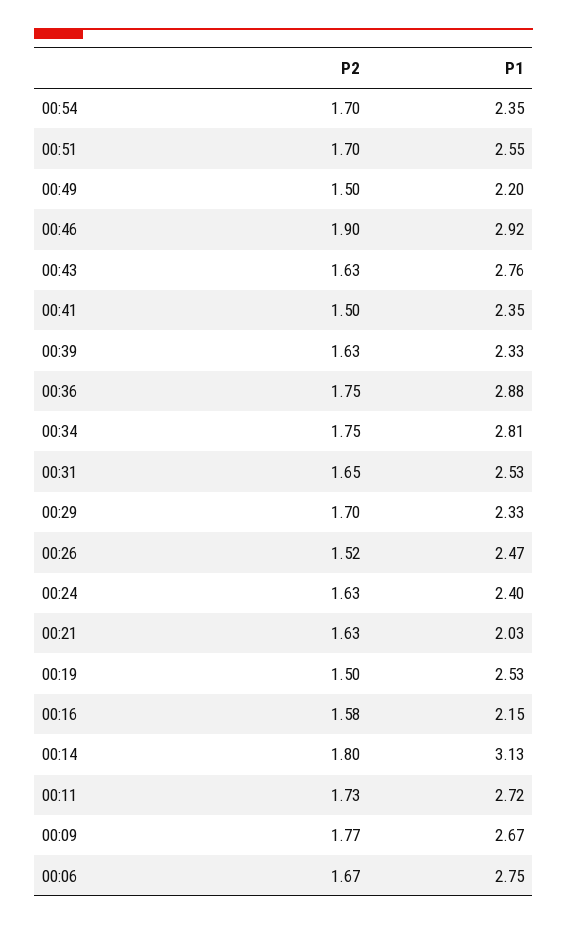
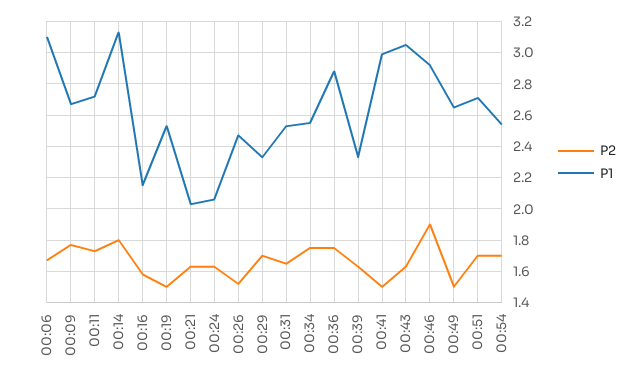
P1, 00:54: 2.35 -> 2.55
P1, 00:51: 2.55 -> 2.7
P1, 00:49: 2.2 -> 2.65
P1, 00:43: 2.76 -> 3.05
P1, 00:41: 2.35 -> 3
P1, 00:34: 2.81 -> 2.55
P1, 00:24: 2.4 -> 2.05
P1, 00:06: 2.75 -> 3.1

